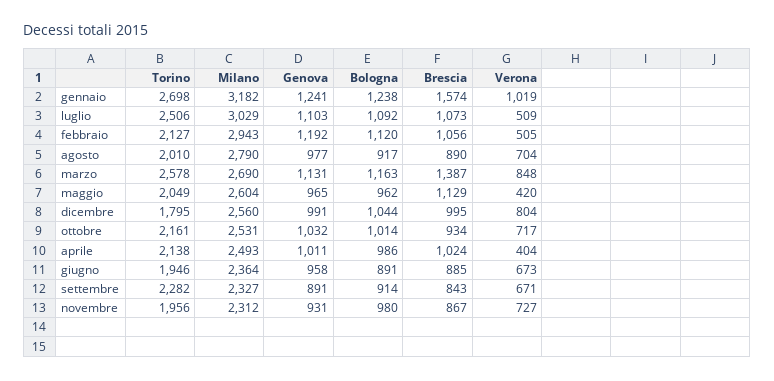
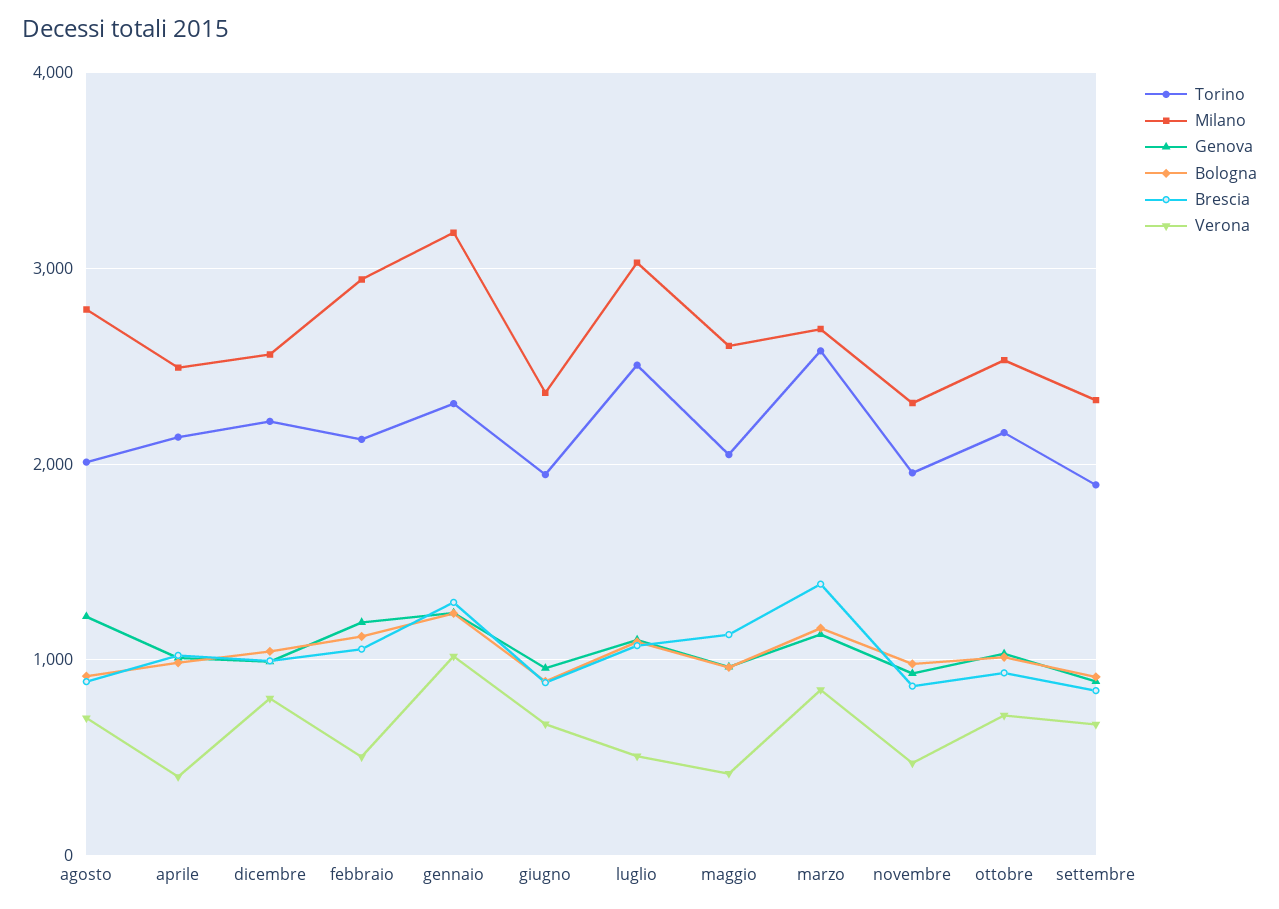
Torino, gennaio: 2698 -> 2300
Brescia, gennaio: 1574 -> 1300
Genova, agosto: 977 -> 1200
Torino, dicembre: 1795 -> 2200
Torino, settembre: 2282 -> 1900
Verona, novembre: 727 -> 500

